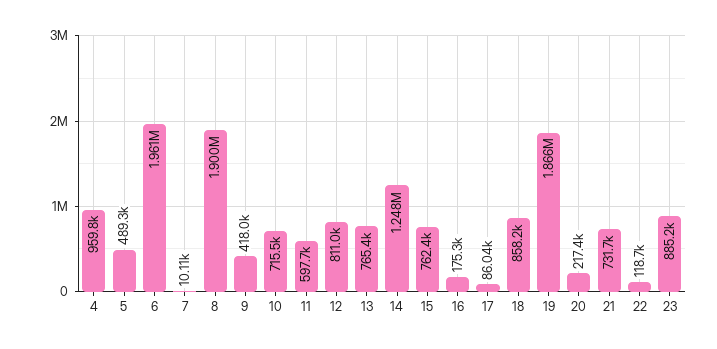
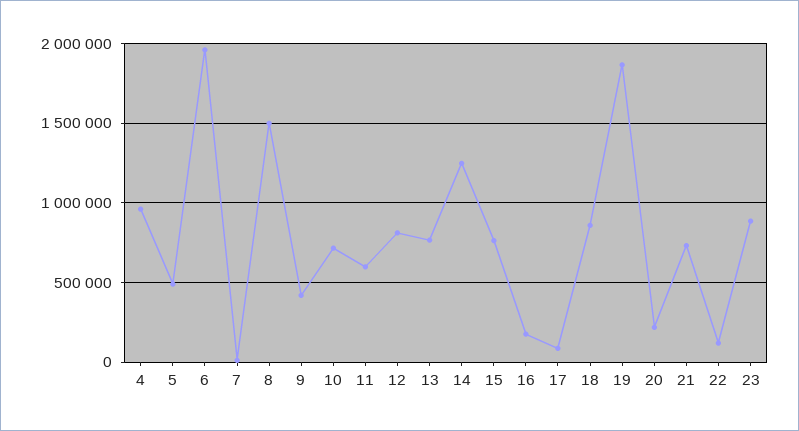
8: 1900000 -> 1500000

